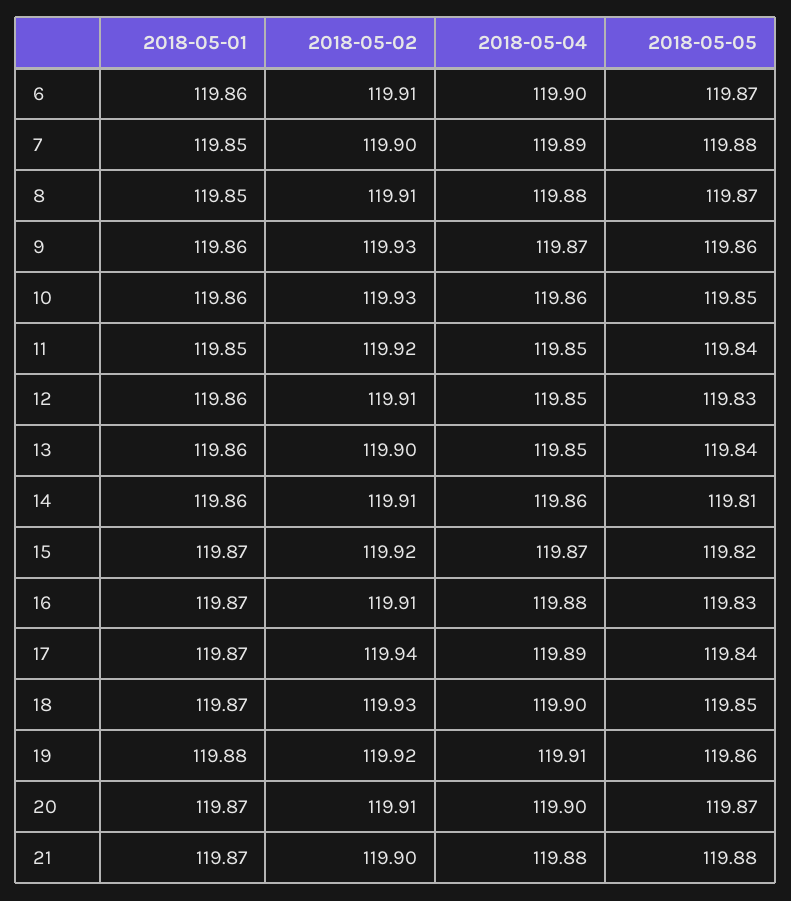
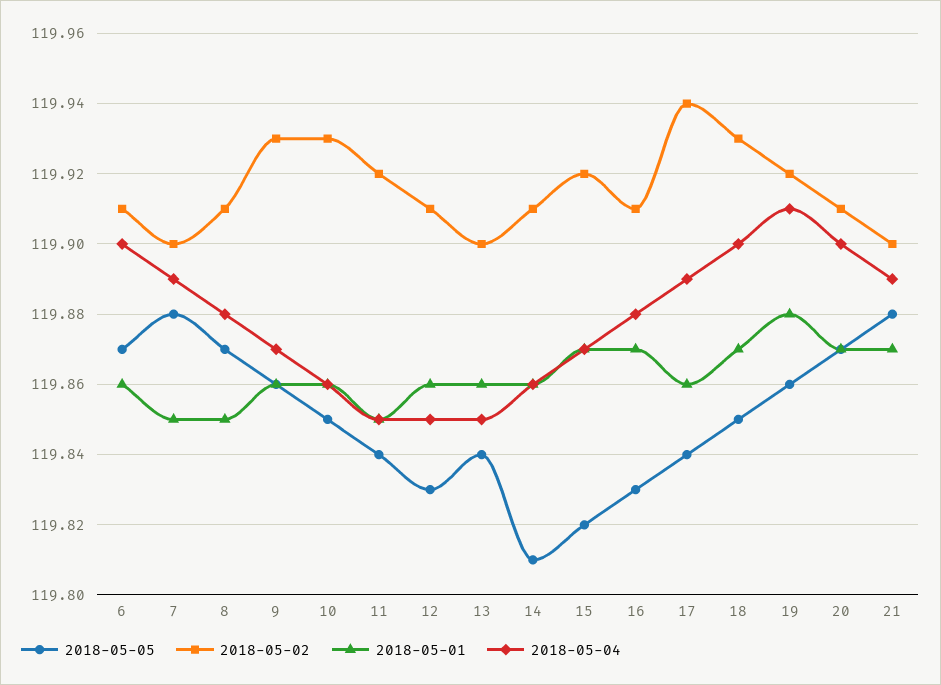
2018-05-01, 17: 119.87 -> 119.86
2018-05-04, 21: 119.88 -> 119.89

